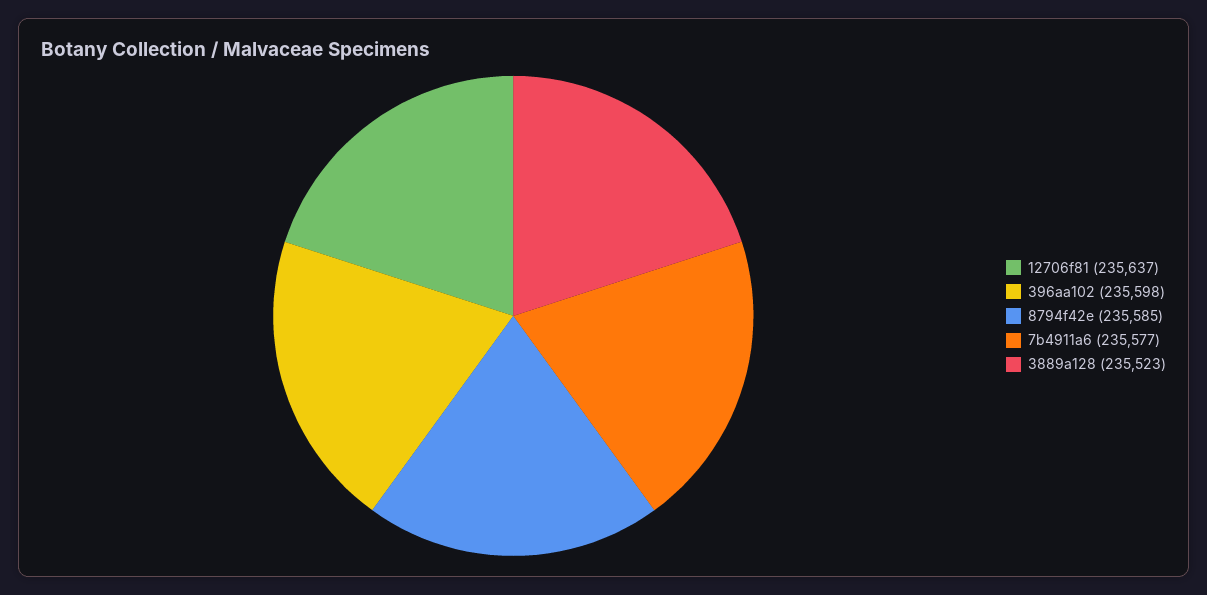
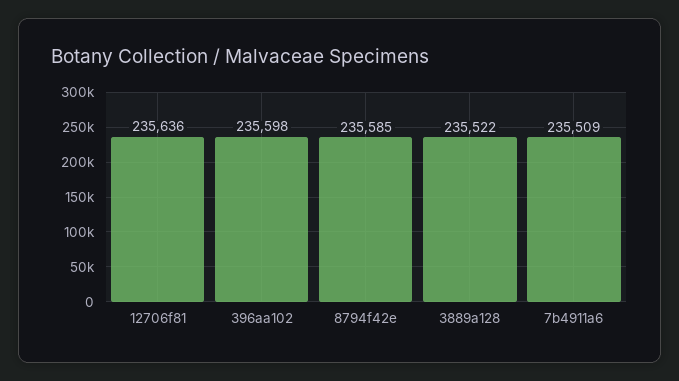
12706f81: 235637 -> 235636
7b4911a6: 235577 -> 235509
3889a128: 235523 -> 235522

